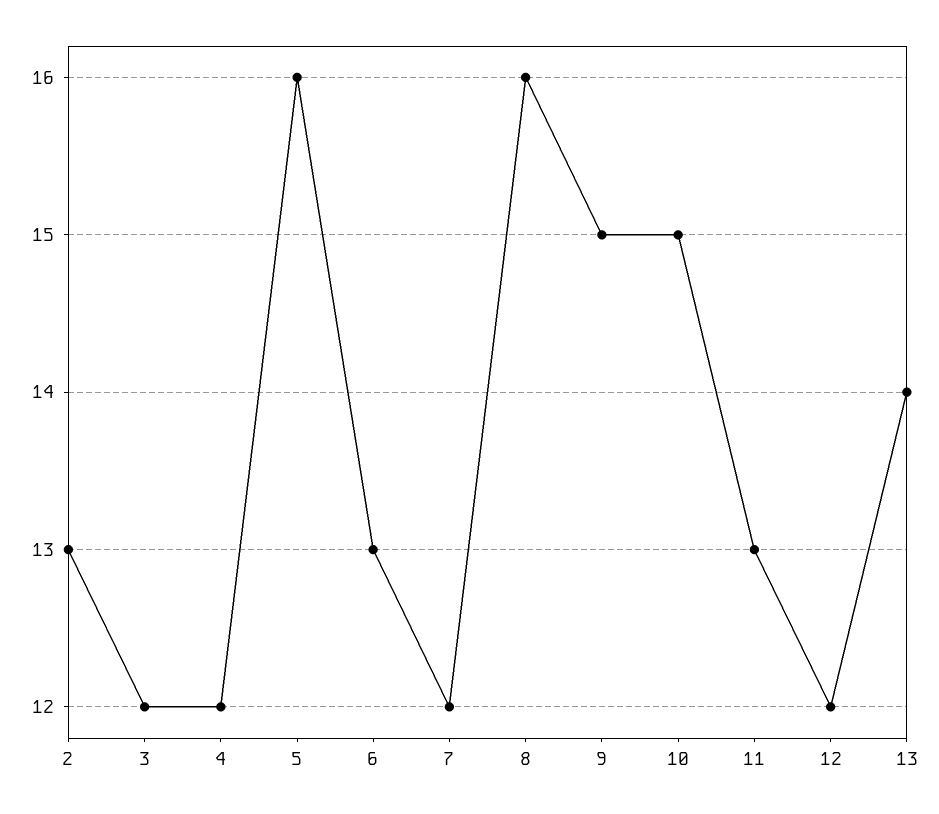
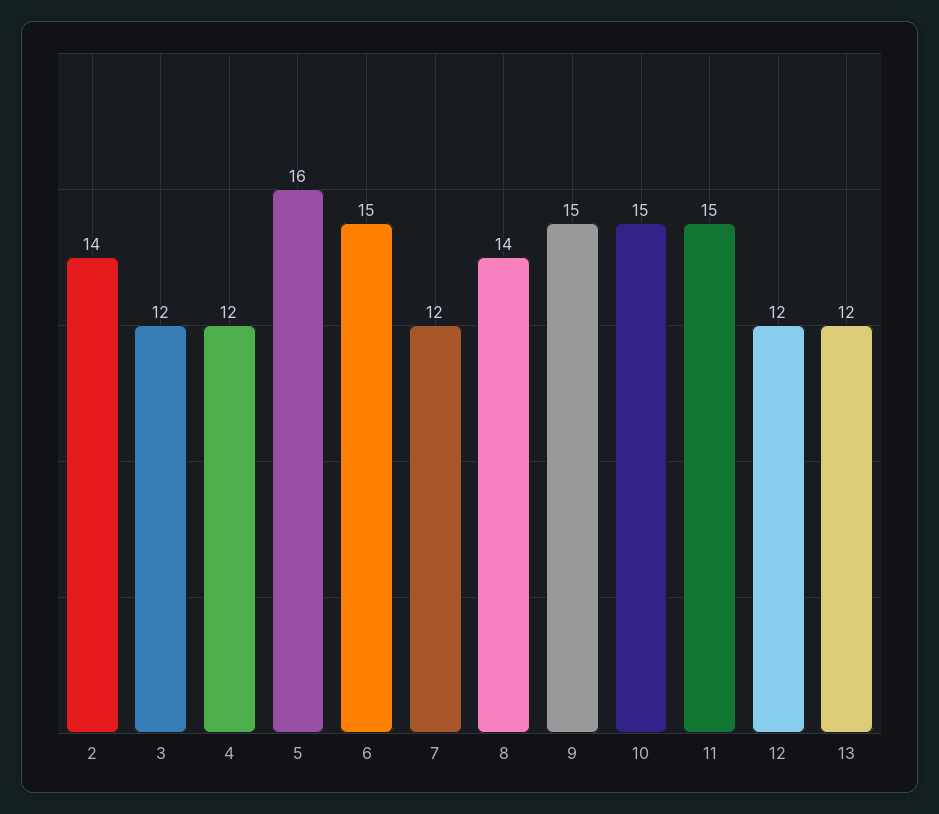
2: 13 -> 14
6: 13 -> 15
8: 16 -> 14
11: 13 -> 15
13: 14 -> 12

